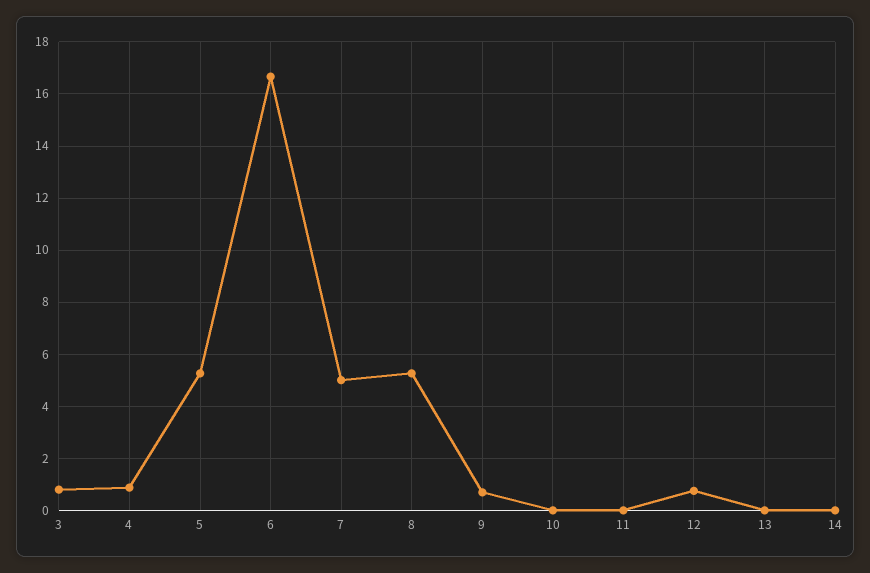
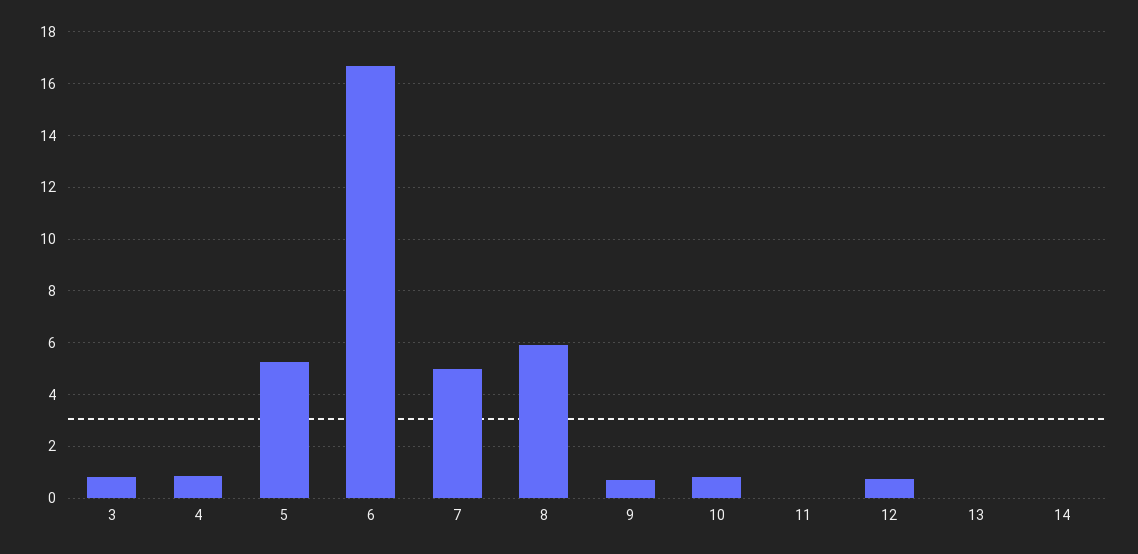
8: 5.25 -> 6
10: 0 -> 0.75

